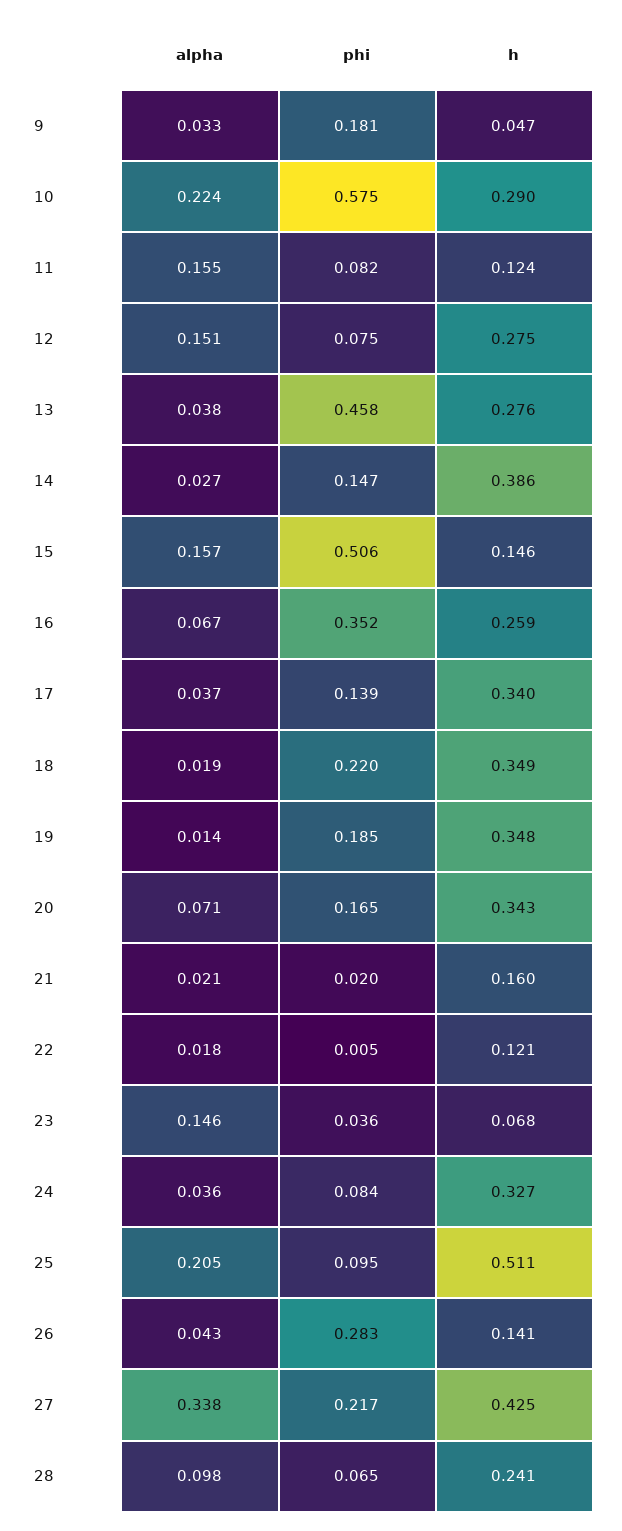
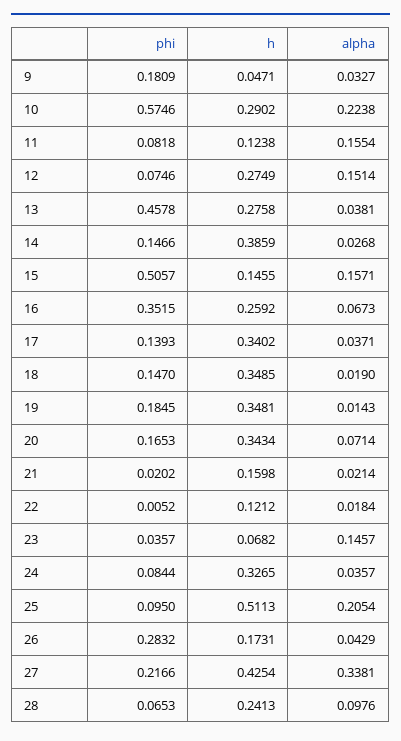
phi, 18: 0.22 -> 0.147
h, 26: 0.141 -> 0.1731

